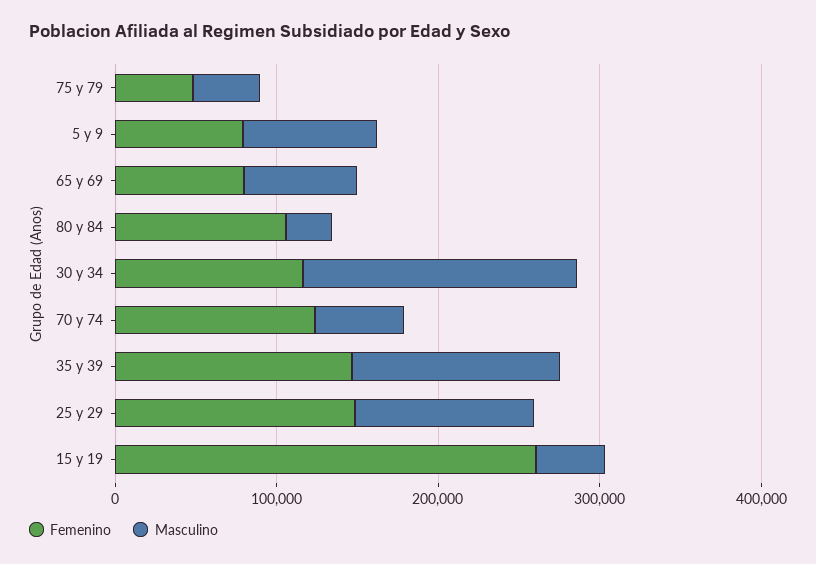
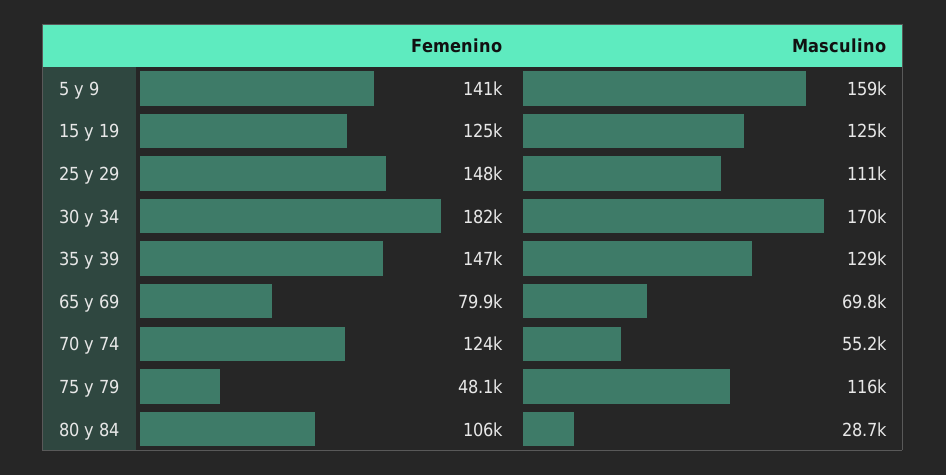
Masculino, 75 y 79: 40000 -> 116000
Femenino, 5 y 9: 80000 -> 141000
Masculino, 5 y 9: 80000 -> 159000
Femenino, 30 y 34: 120000 -> 182000
Femenino, 15 y 19: 260000 -> 125000
Masculino, 15 y 19: 40000 -> 125000

